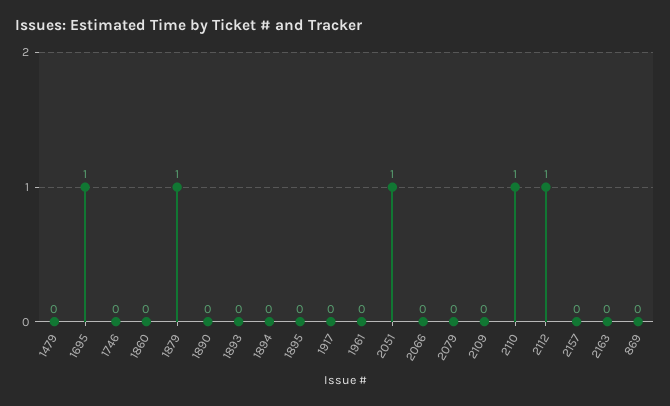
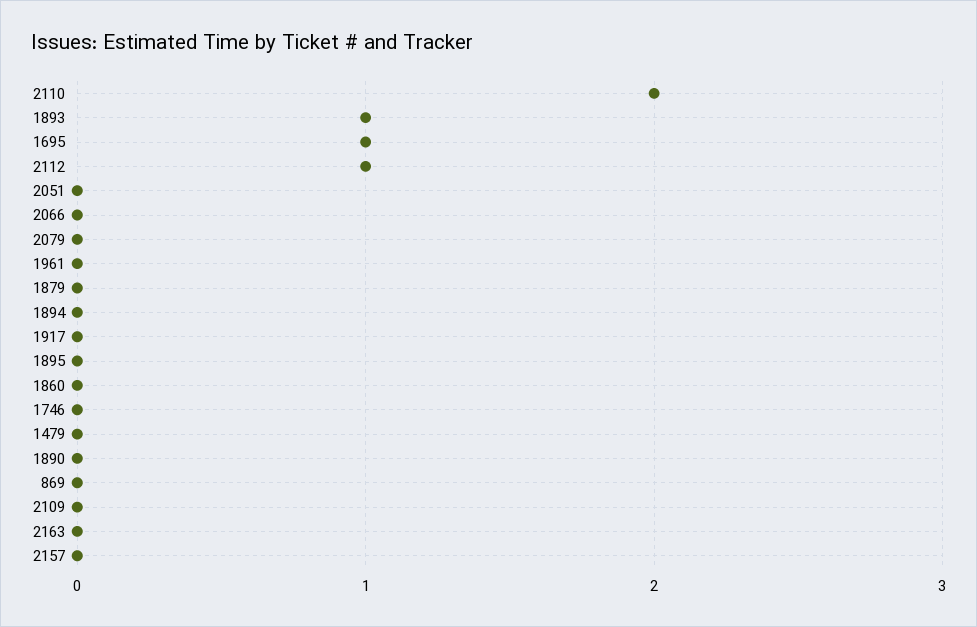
1879: 1 -> 0
1893: 0 -> 1
2051: 1 -> 0
2110: 1 -> 2

